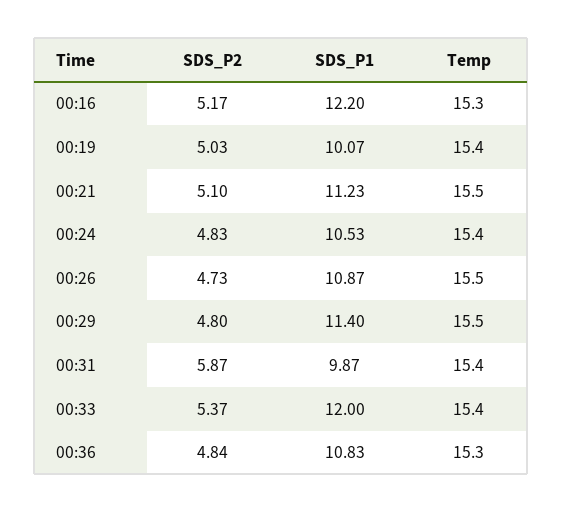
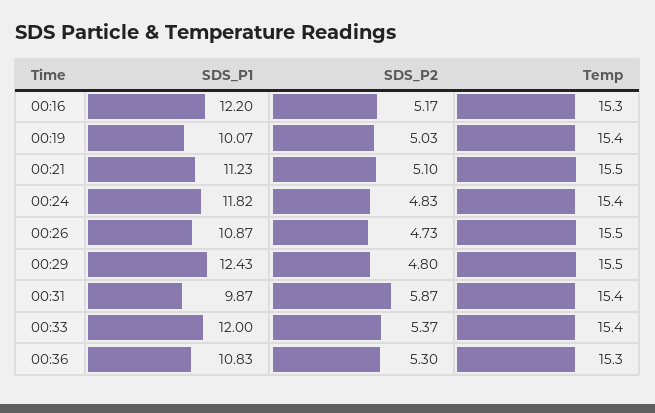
SDS_P1, 00:24: 10.53 -> 11.82
SDS_P1, 00:29: 11.4 -> 12.43
SDS_P2, 00:36: 4.84 -> 5.3

